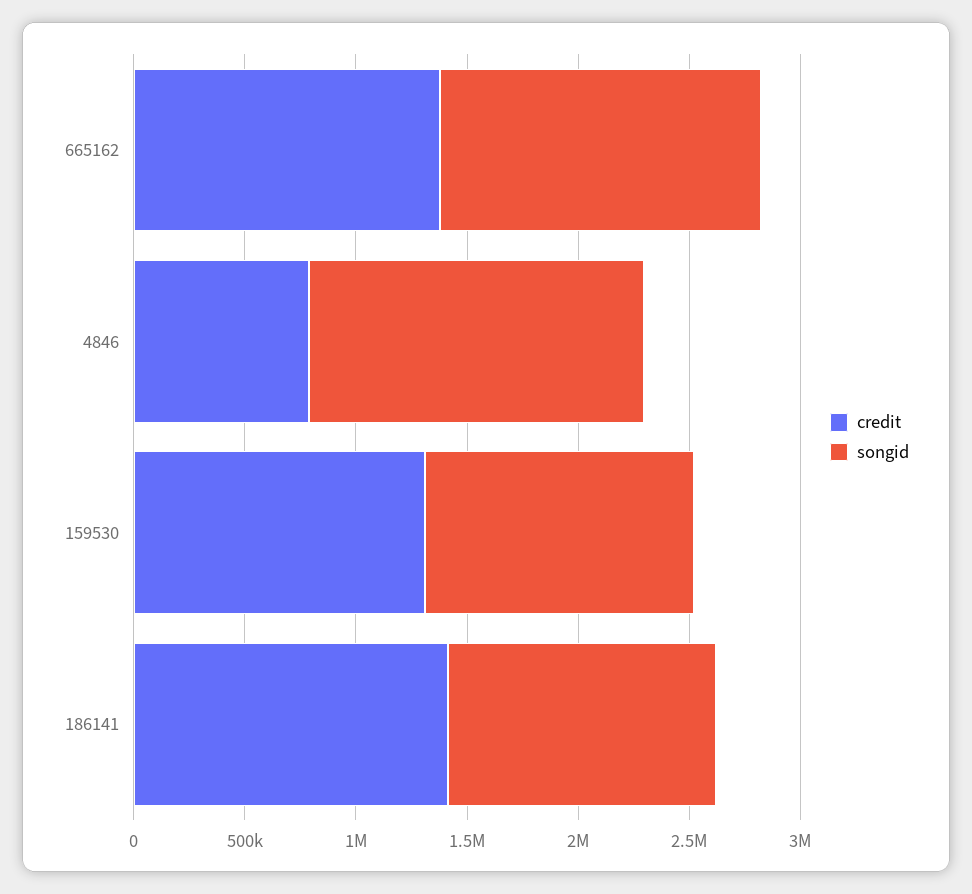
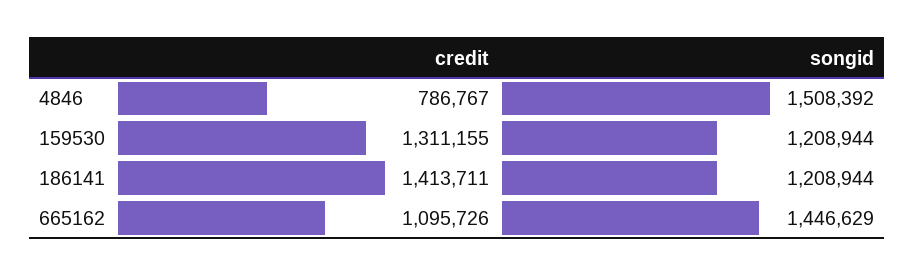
credit, 665162: 1400000 -> 1095726

